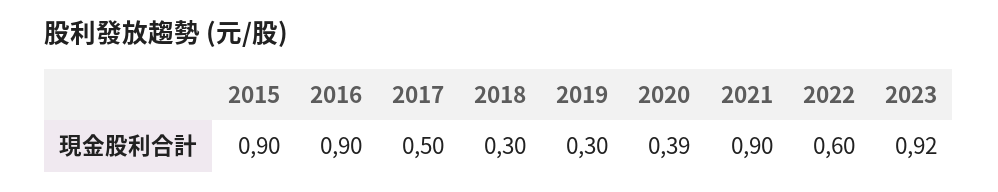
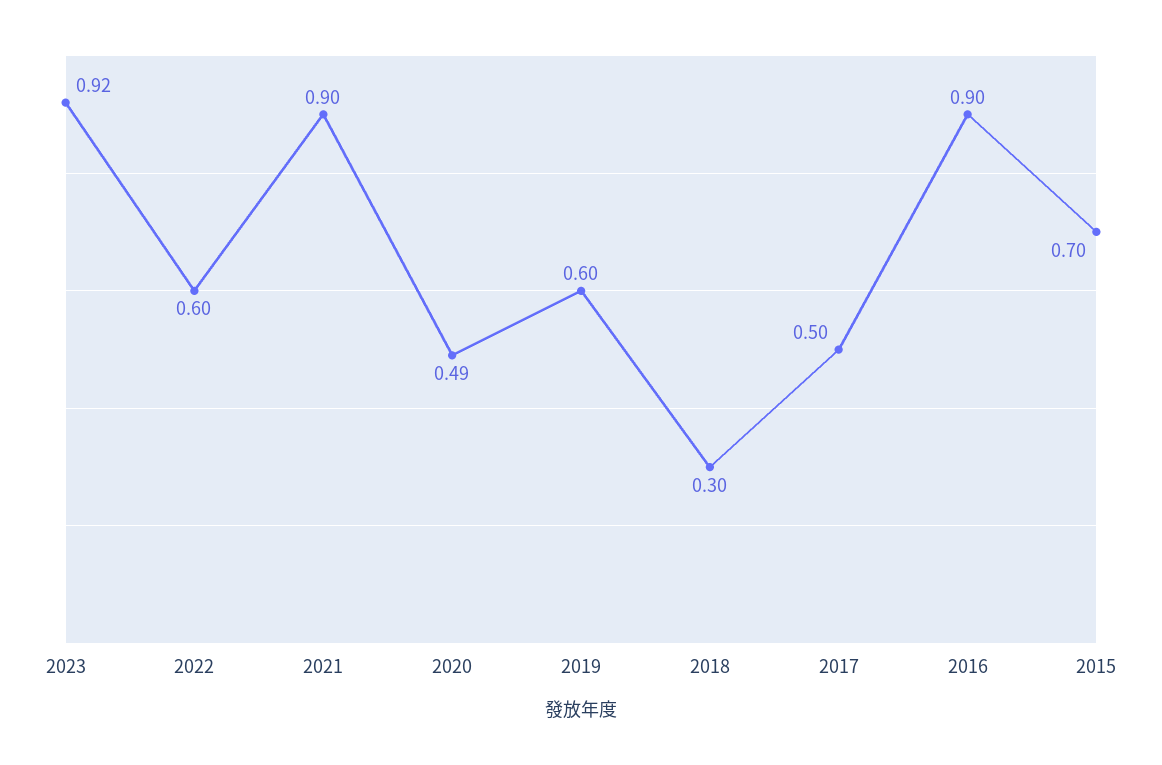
2015: 0.9 -> 0.7
2019: 0.3 -> 0.6
2020: 0.39 -> 0.49

